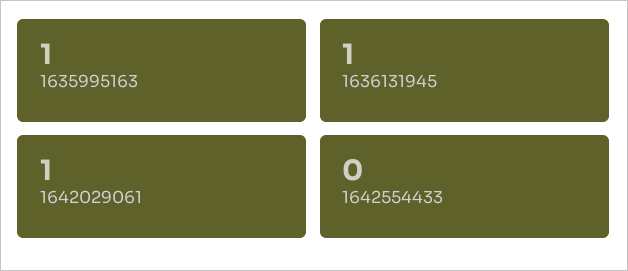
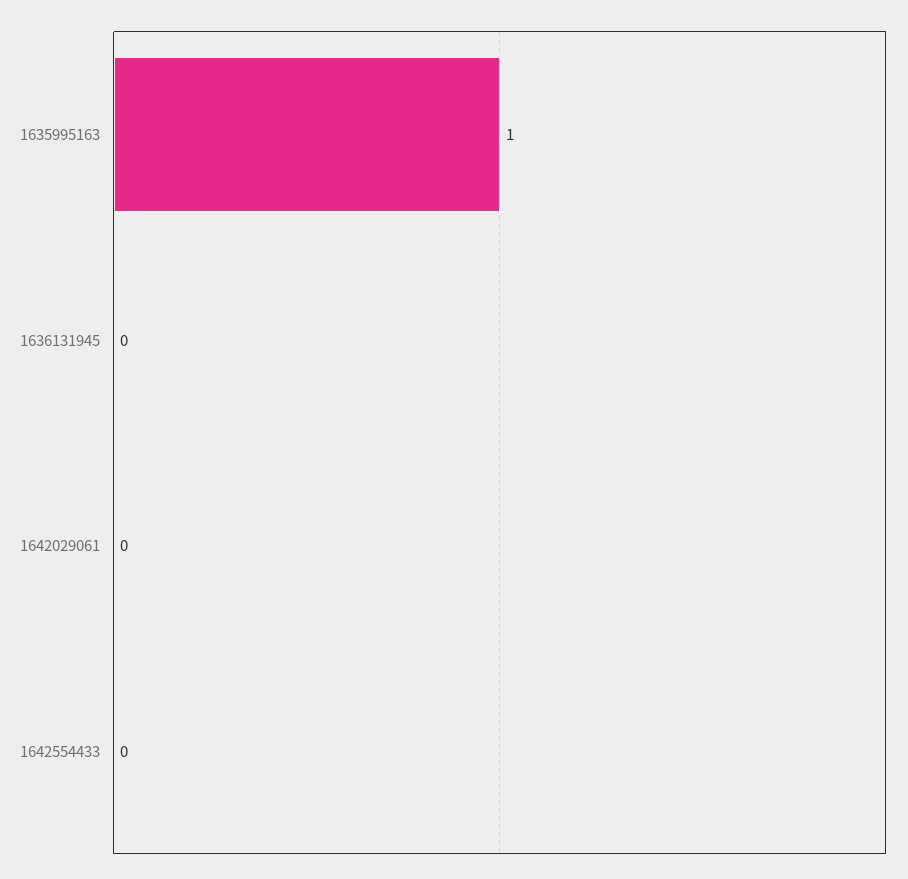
1636131945: 1 -> 0
1642029061: 1 -> 0

